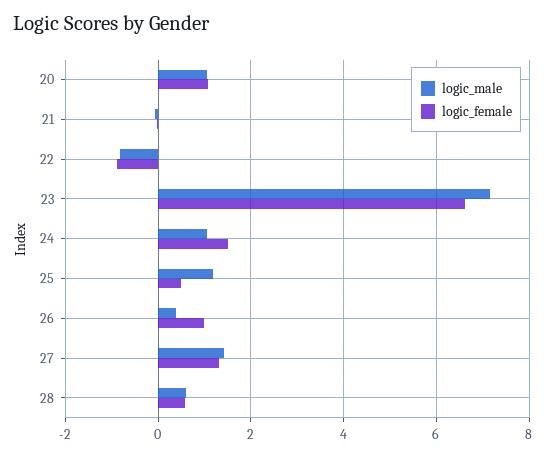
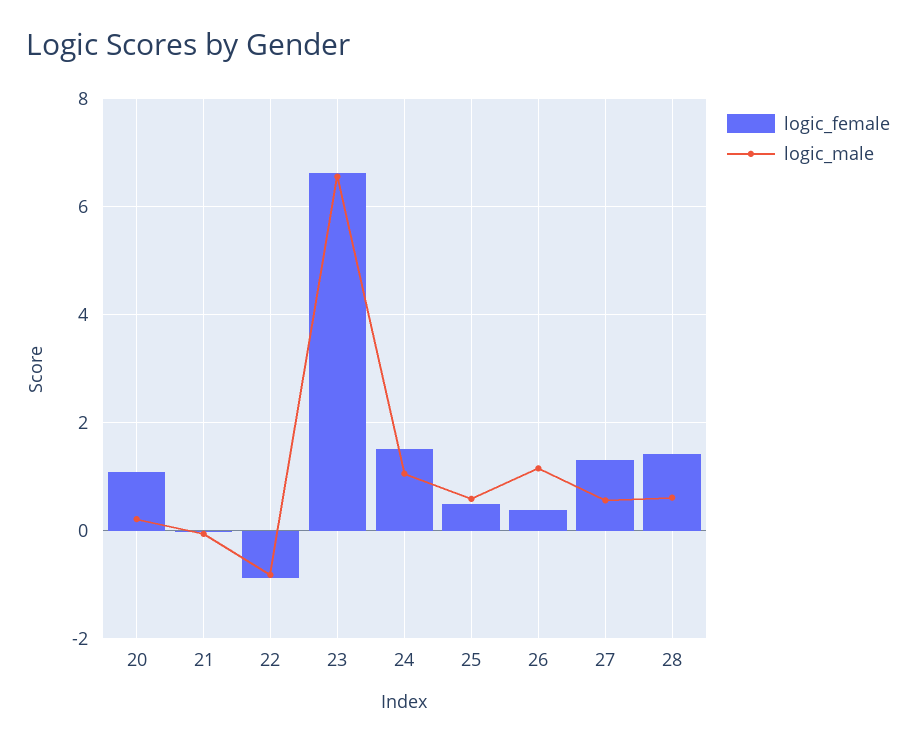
logic_male, 20: 1 -> 0.2
logic_male, 23: 7.2 -> 6.6
logic_male, 25: 1.2 -> 0.6
logic_male, 26: 0.4 -> 1.2
logic_female, 26: 1 -> 0.4
logic_male, 27: 1.4 -> 0.6
logic_female, 28: 0.6 -> 1.4

